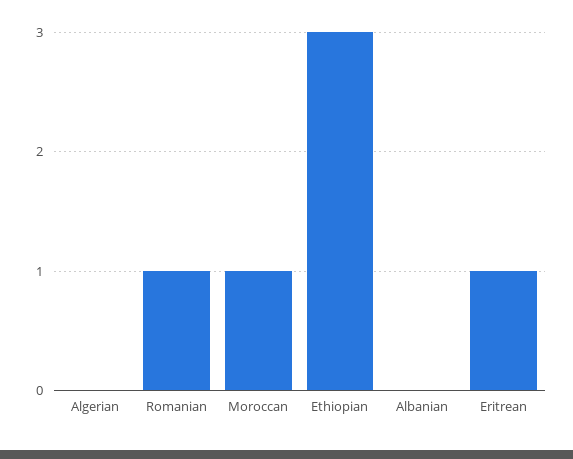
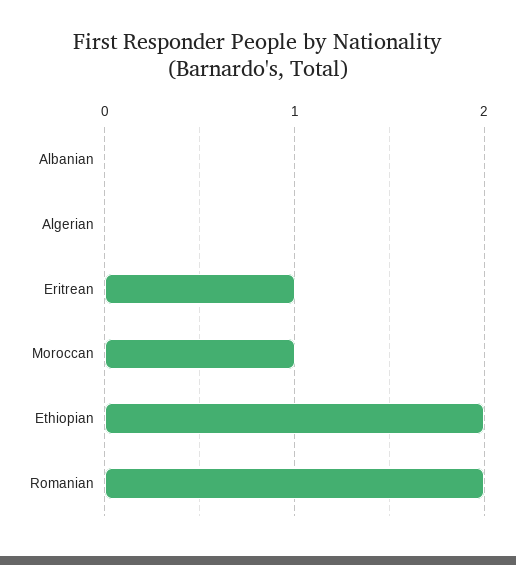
Romanian: 1 -> 2
Ethiopian: 3 -> 2

